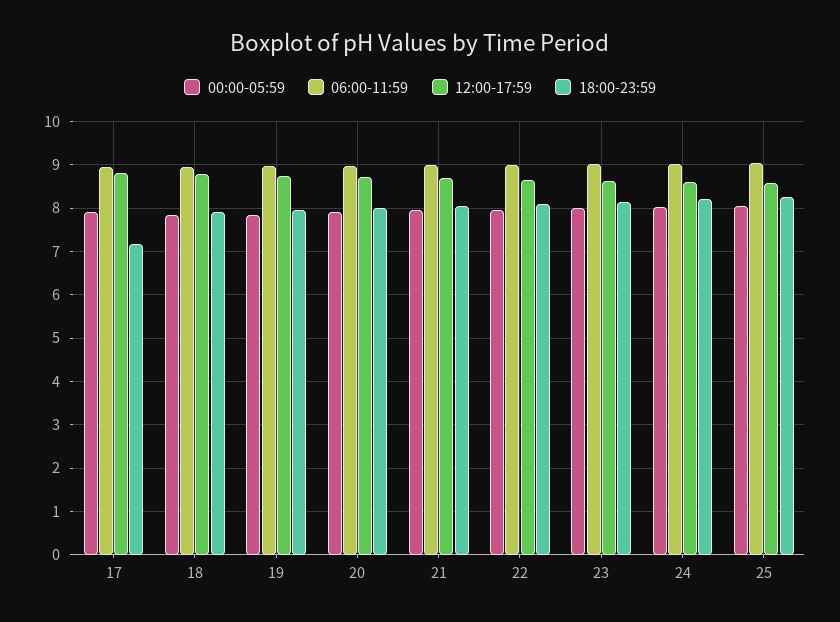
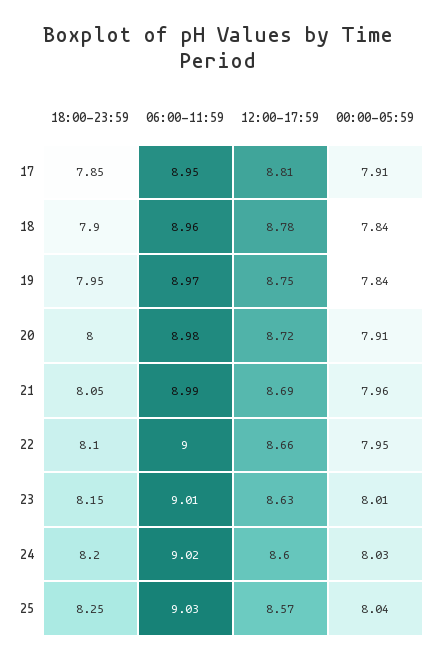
18:00-23:59, 17: 7.2 -> 7.85

